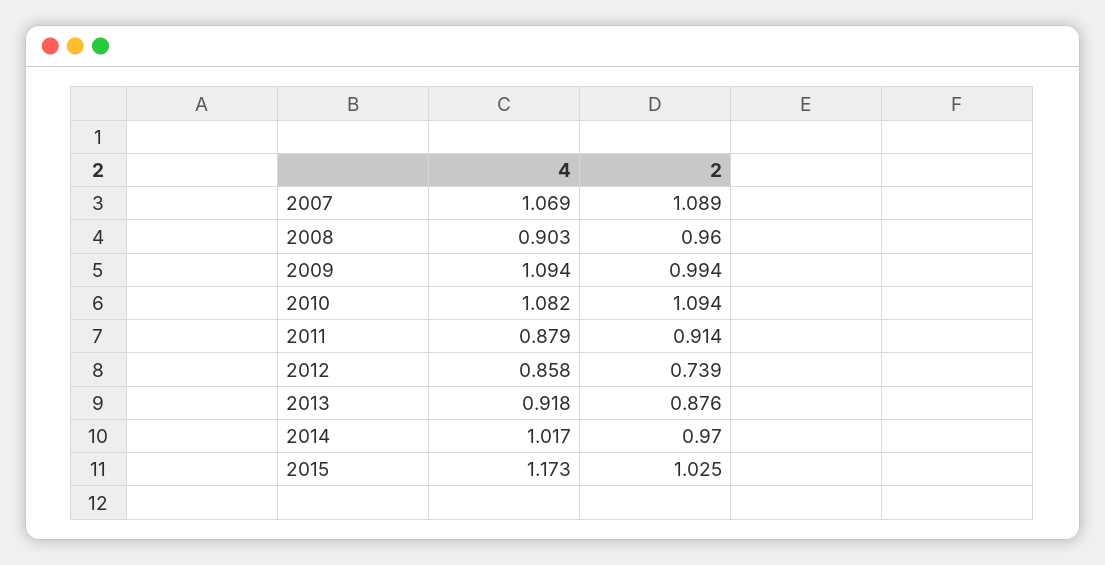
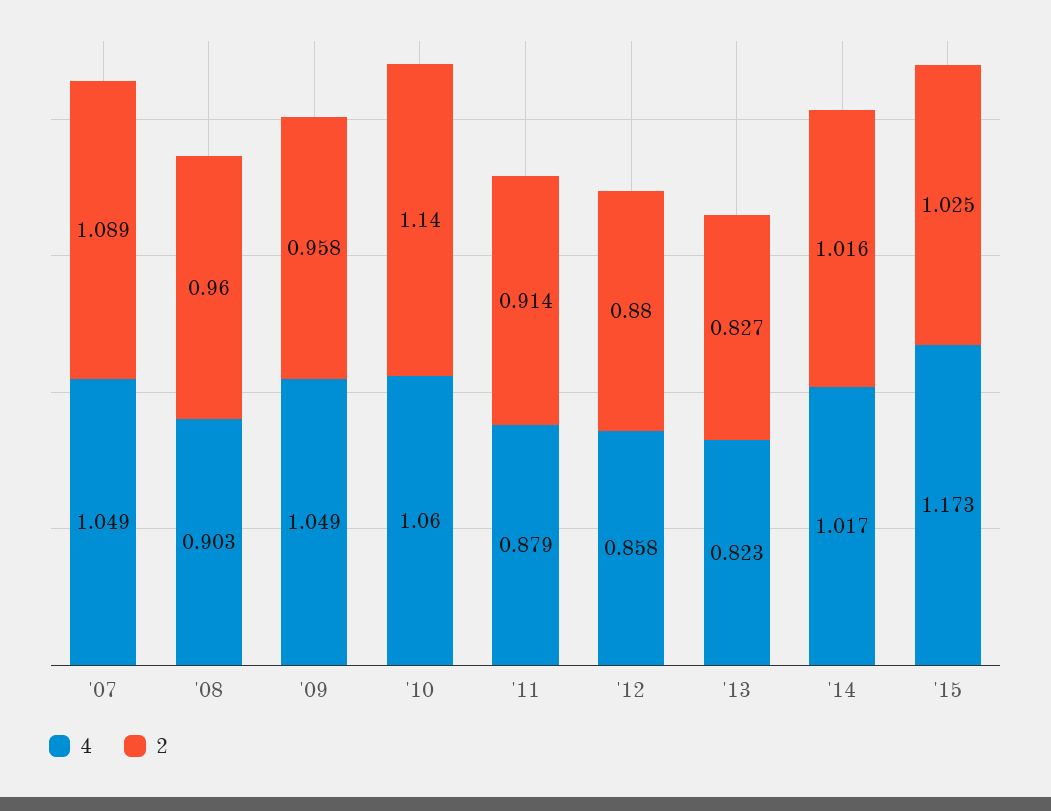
4, 2007: 1.069 -> 1.049
4, 2009: 1.094 -> 1.049
2, 2009: 0.994 -> 0.958
4, 2010: 1.082 -> 1.06
2, 2010: 1.094 -> 1.14
2, 2012: 0.739 -> 0.88
4, 2013: 0.918 -> 0.823
2, 2013: 0.876 -> 0.827
2, 2014: 0.97 -> 1.016

